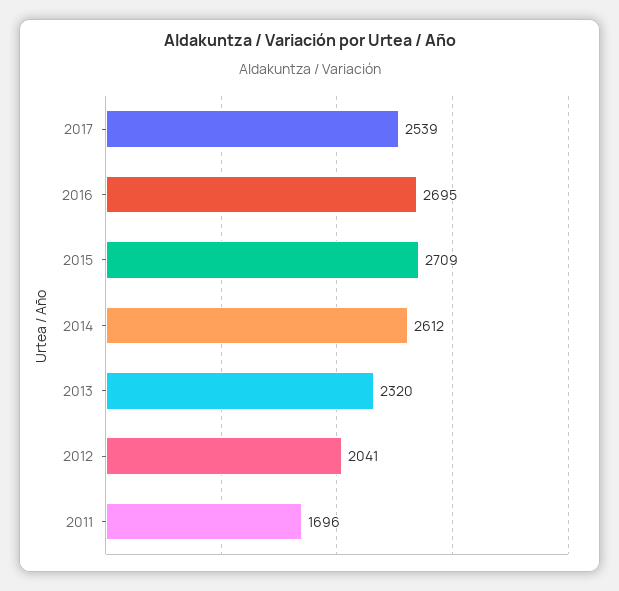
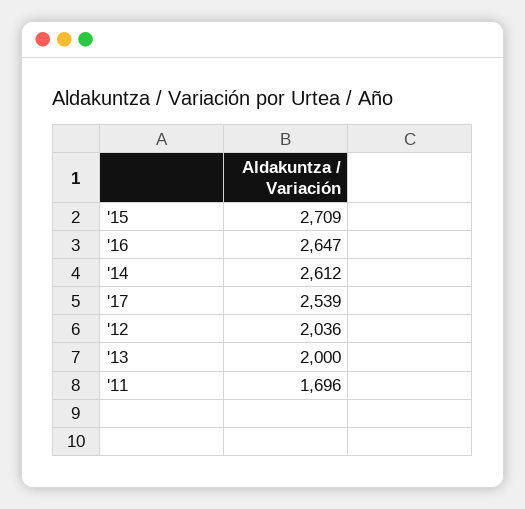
2016: 2695 -> 2647
2013: 2320 -> 2000
2012: 2041 -> 2036

